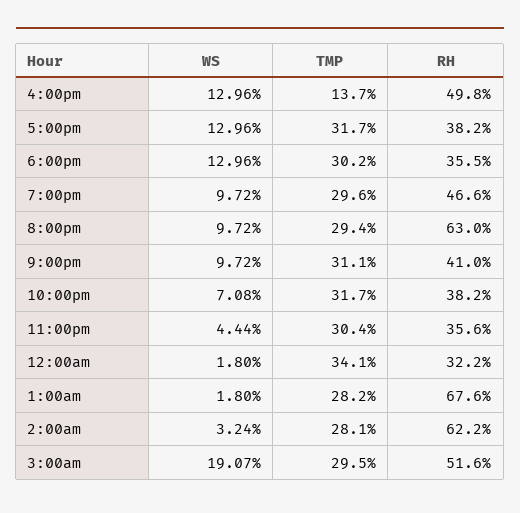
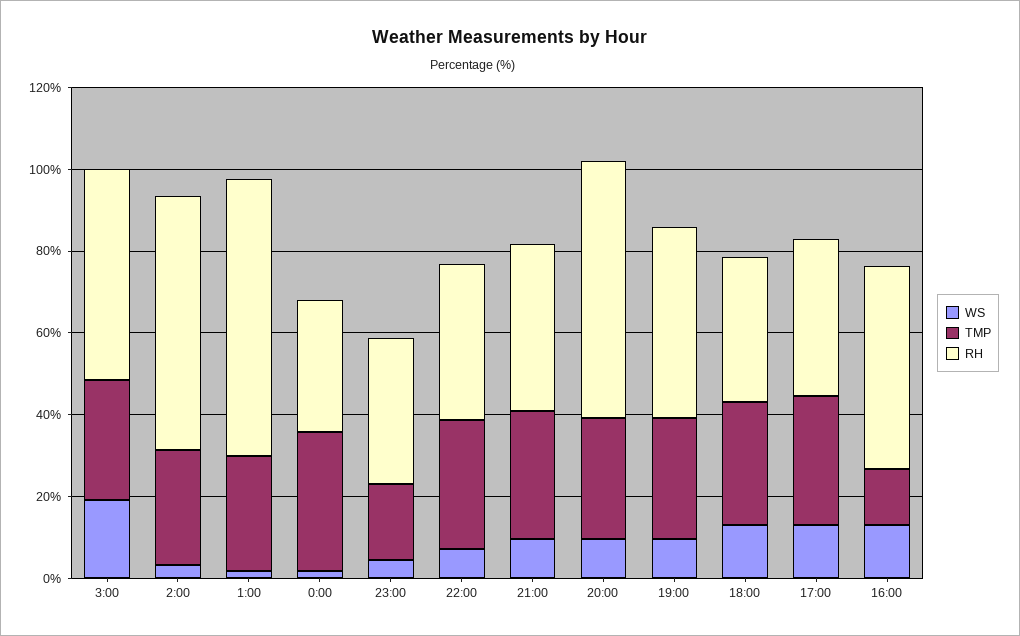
TMP, 11:00pm: 30.4 -> 20

